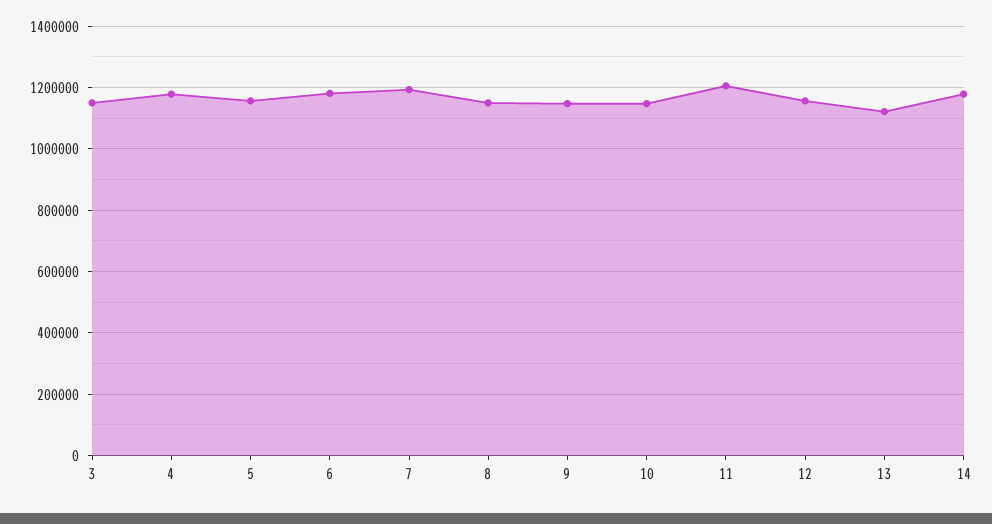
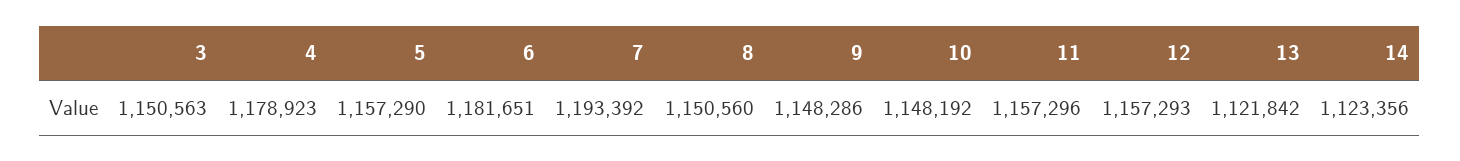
11: 1200000 -> 1157296
14: 1180000 -> 1123356

